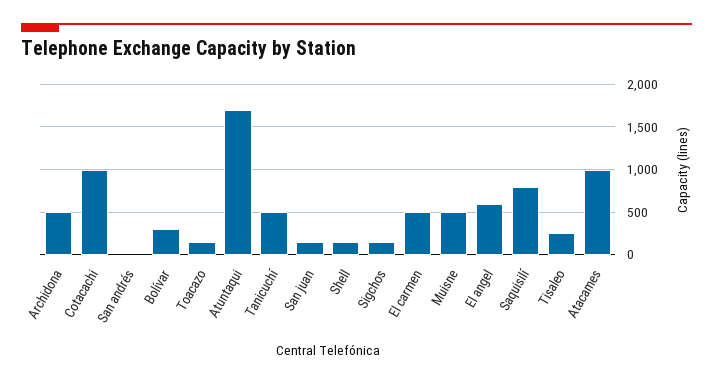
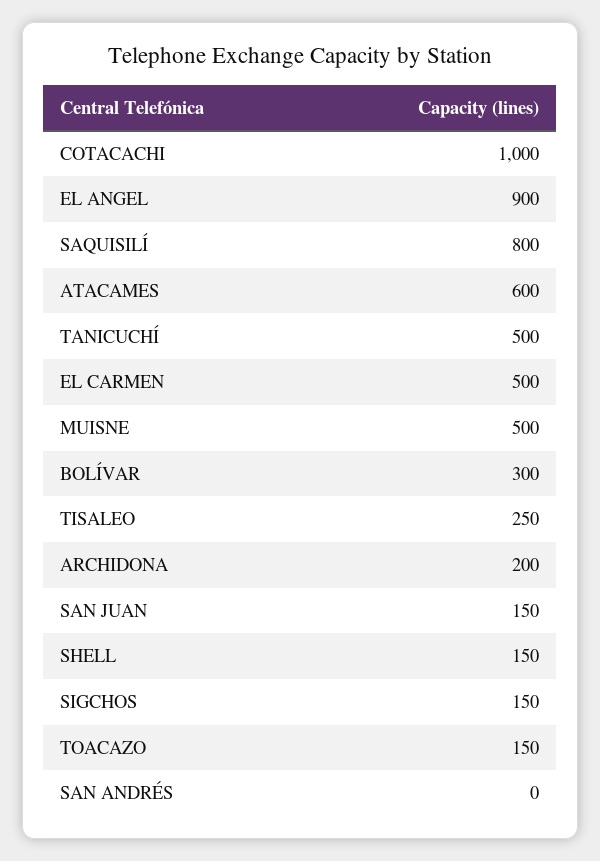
Archidona: 500 -> 200
Atuntaqui: 1700 -> none
El angel: 600 -> 900
Atacames: 1000 -> 600

